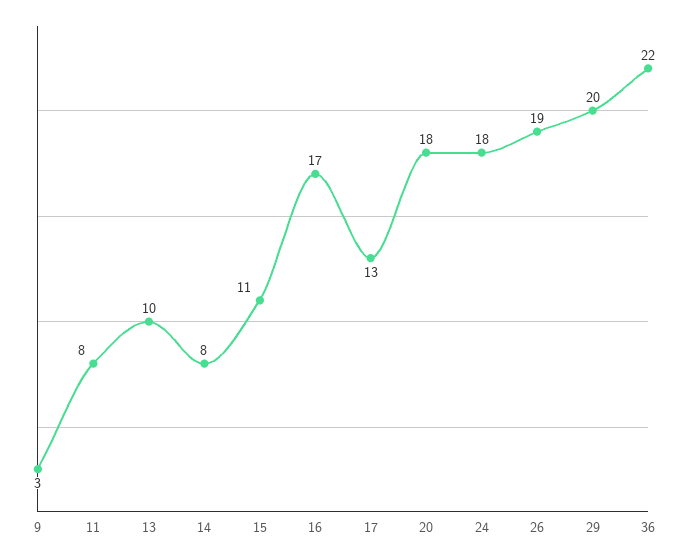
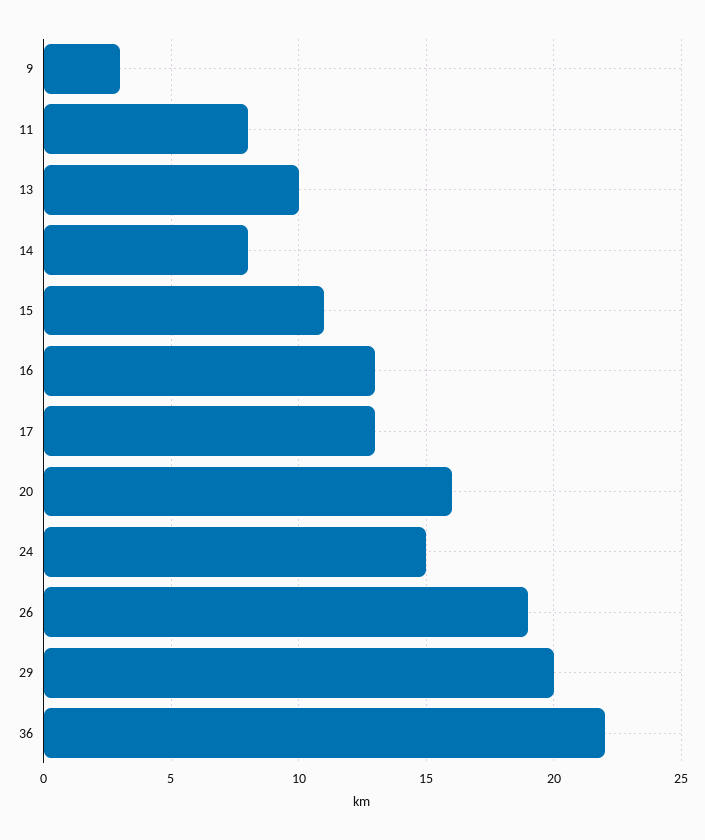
16: 17 -> 13
20: 18 -> 16
24: 18 -> 15

